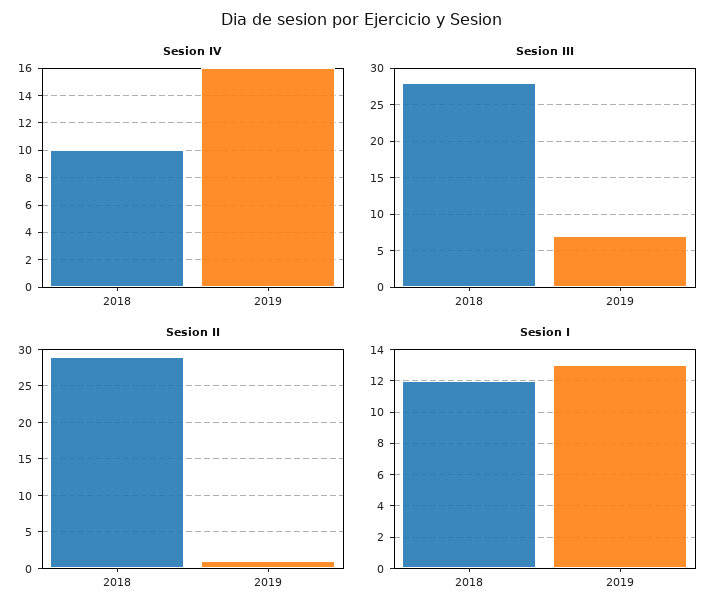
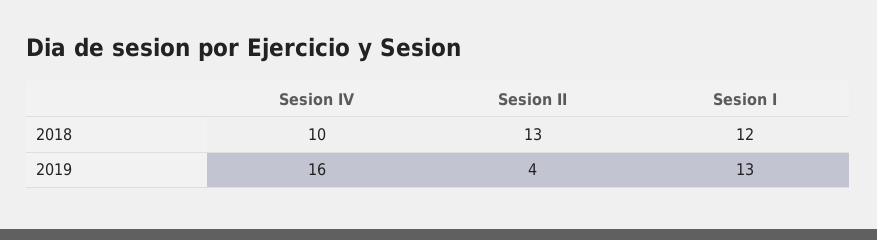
Sesion III, 2018: 28 -> none
Sesion III, 2019: 7 -> none
Sesion II, 2018: 29 -> 13
Sesion II, 2019: 1 -> 4

